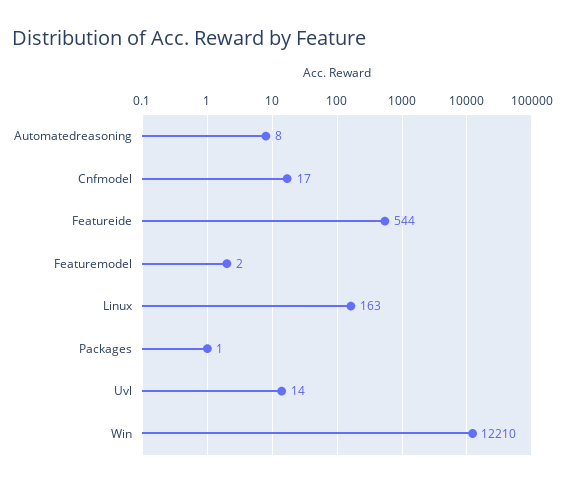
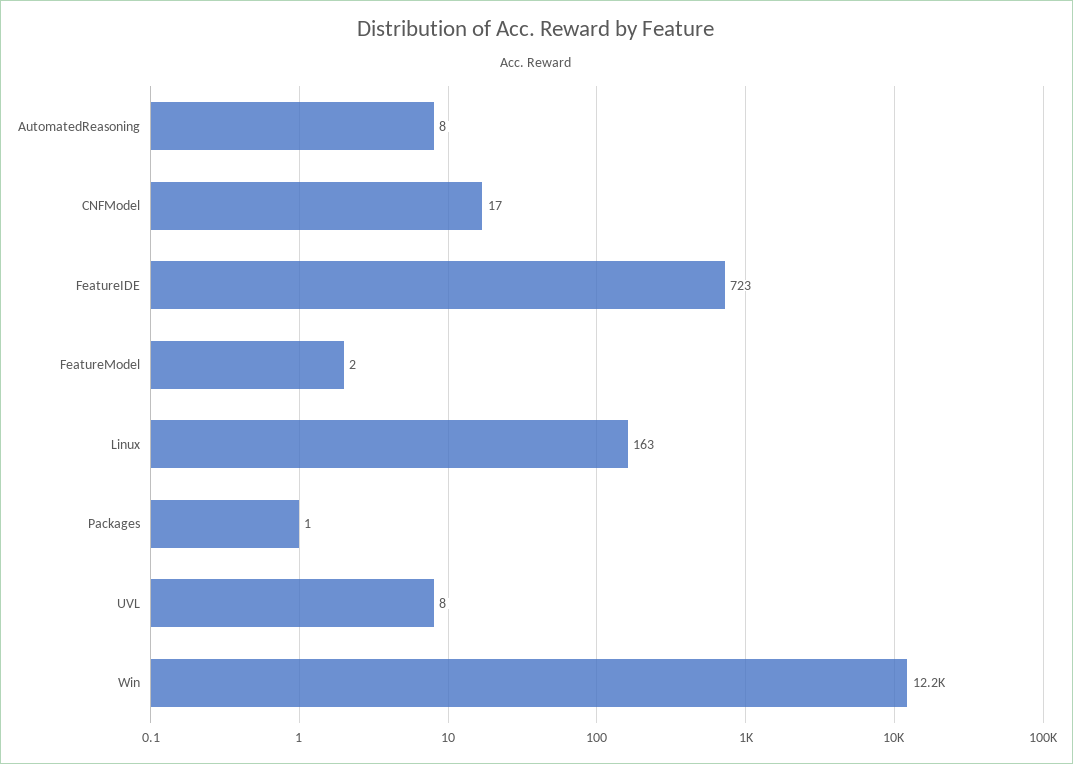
Featureide: 544 -> 723
Uvl: 14 -> 8

